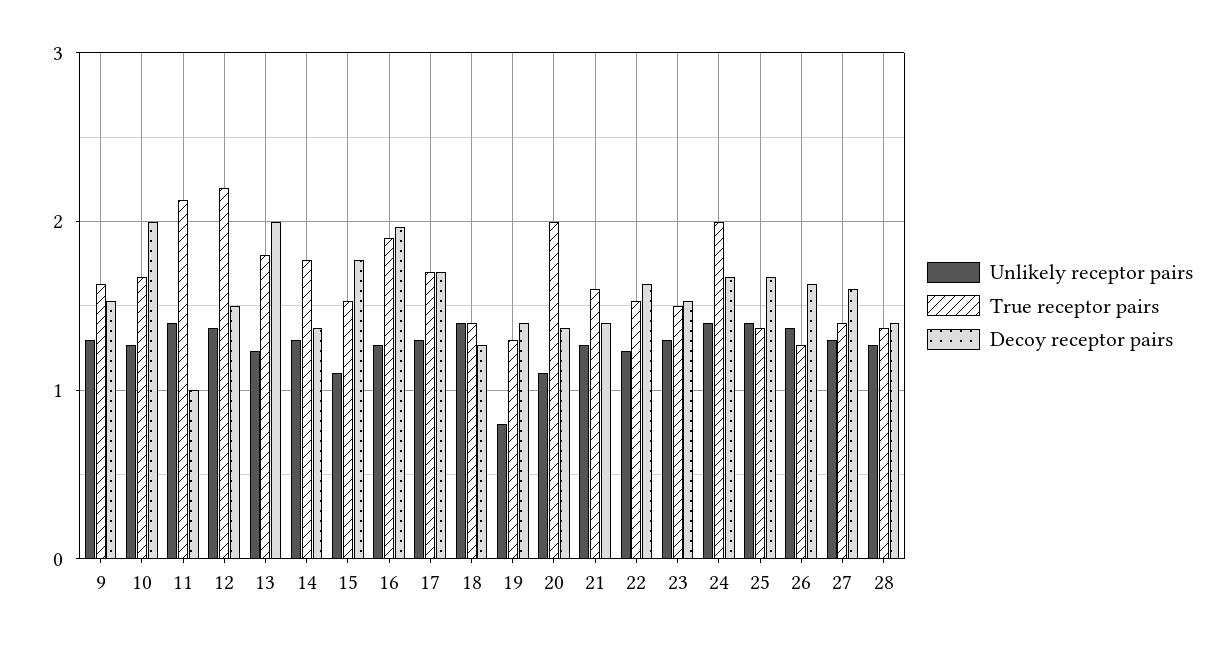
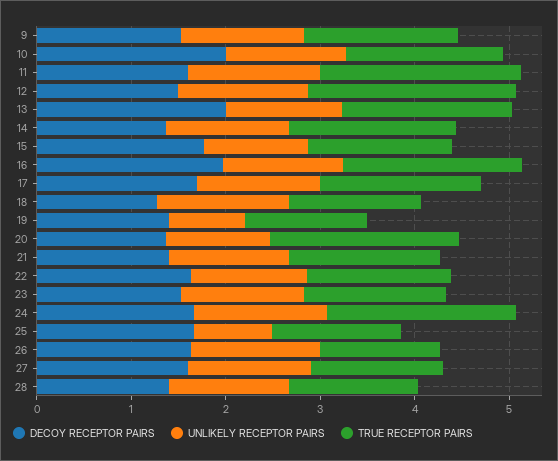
Decoy receptor pairs, 11: 1 -> 1.6
Unlikely receptor pairs, 25: 1.4 -> 0.8

